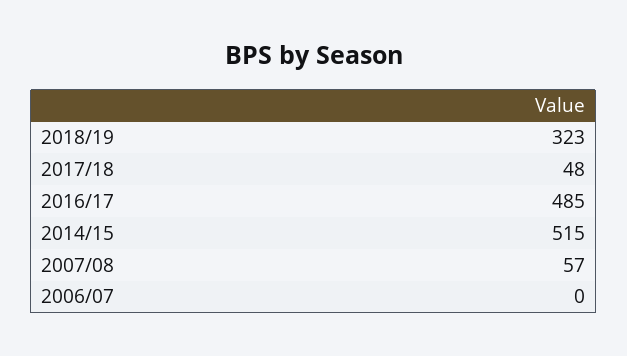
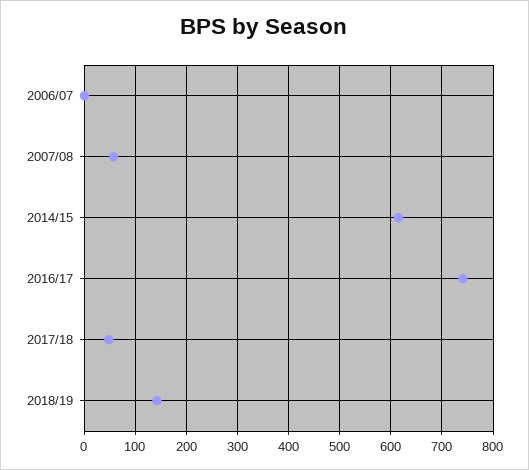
2018/19: 323 -> 140
2016/17: 485 -> 740
2014/15: 515 -> 620

